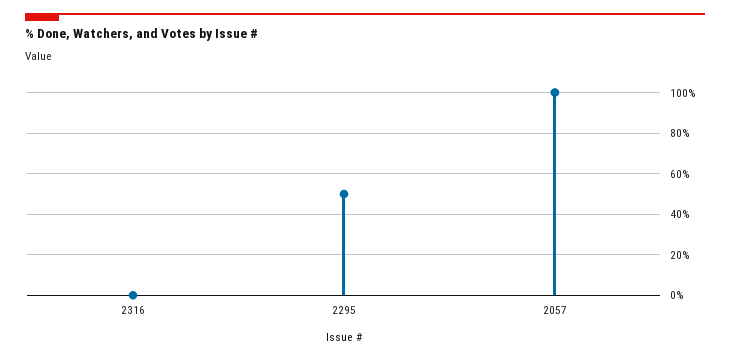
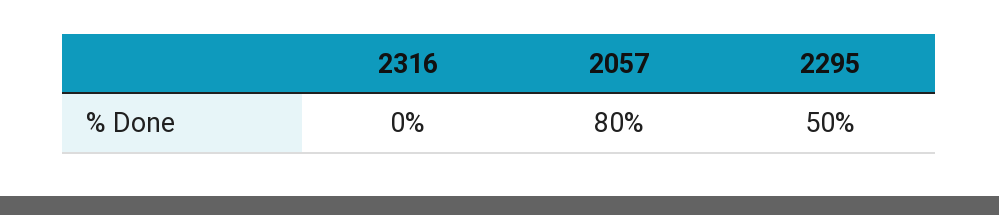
2057: 100 -> 80

